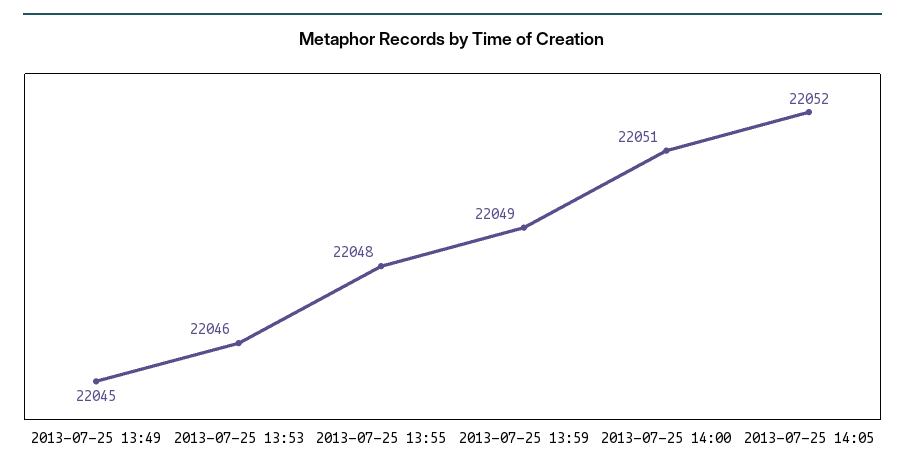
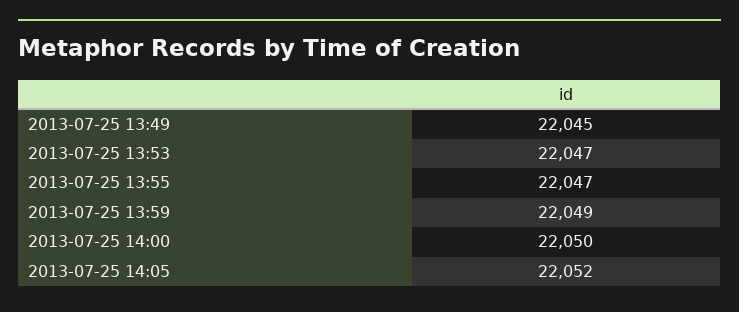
2013-07-25 13:53: 22046 -> 22047
2013-07-25 13:55: 22048 -> 22047
2013-07-25 14:00: 22051 -> 22050

